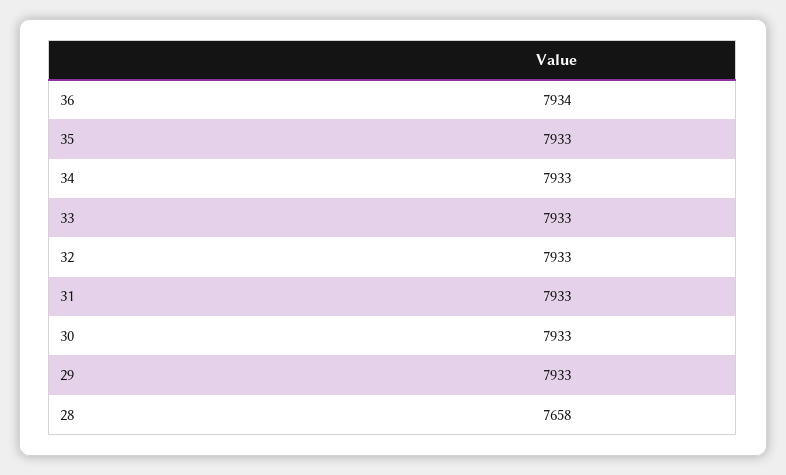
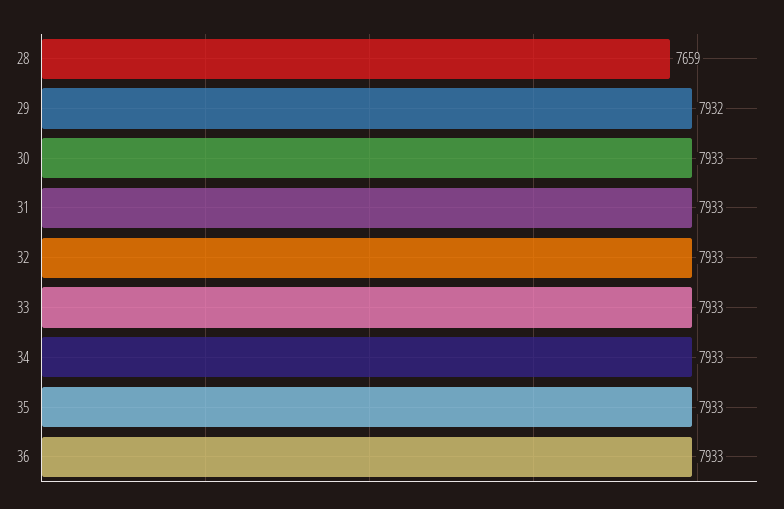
36: 7934 -> 7933
29: 7933 -> 7932
28: 7658 -> 7659

